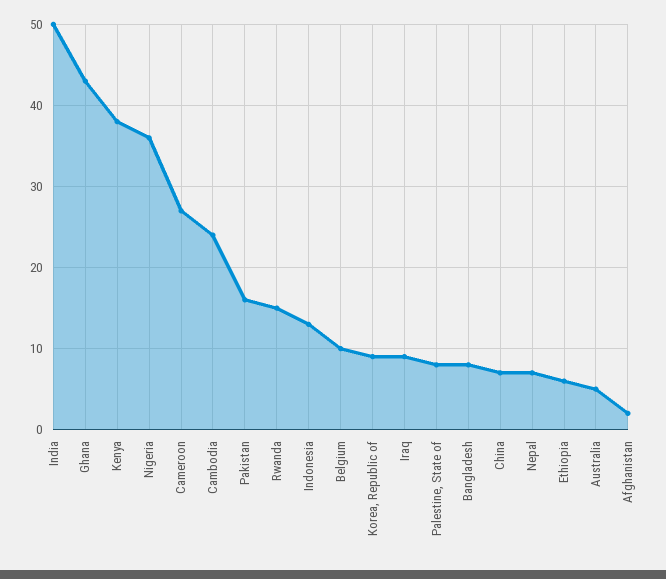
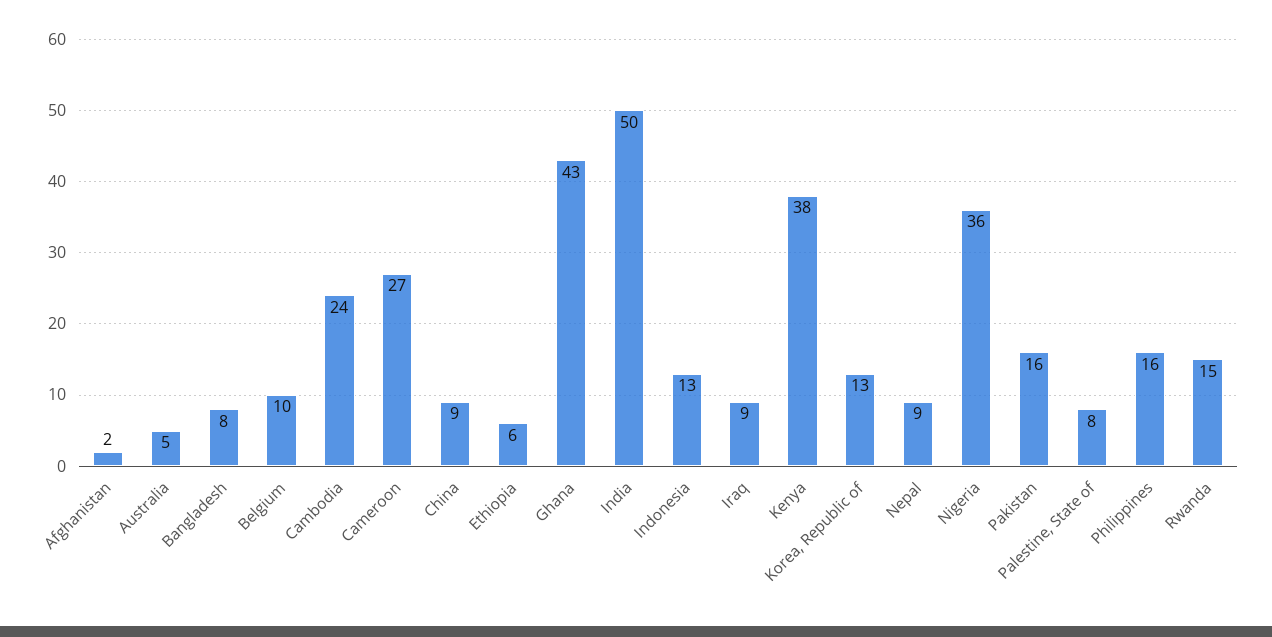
Korea, Republic of: 9 -> 13
China: 7 -> 9
Nepal: 7 -> 9
Philippines: none -> 16

